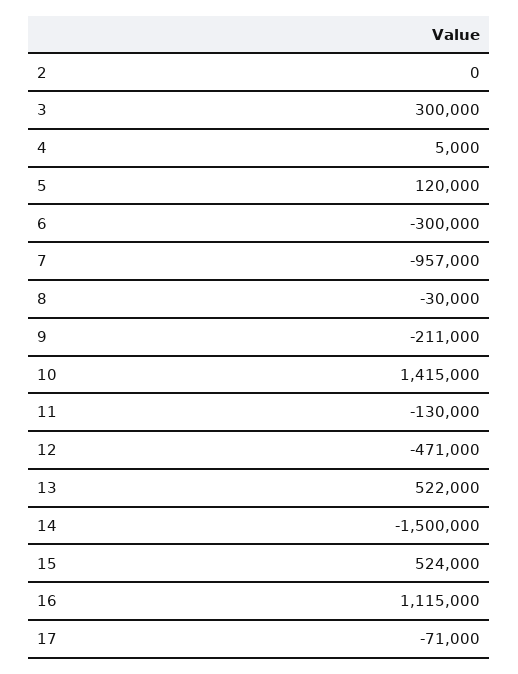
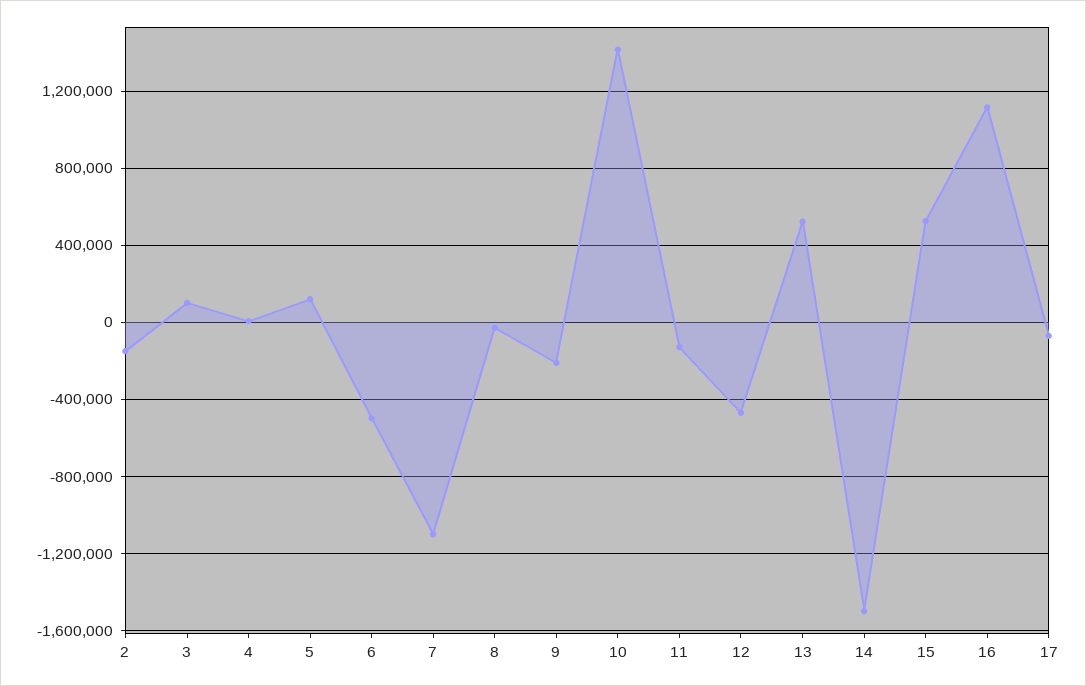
2: 0 -> -150000
3: 300000 -> 100000
6: -300000 -> -500000
7: -957000 -> -1100000

